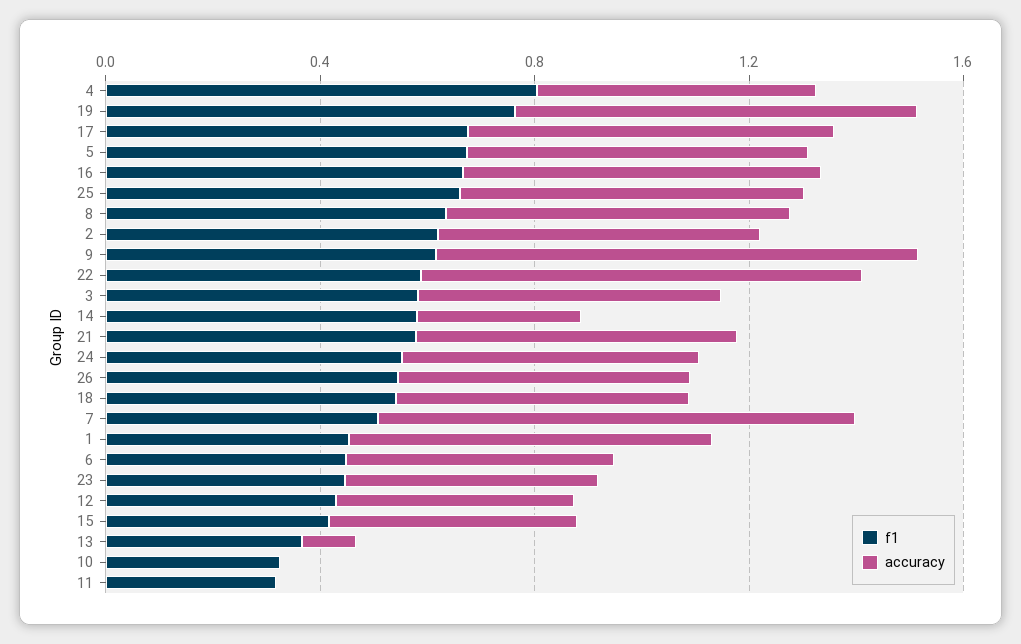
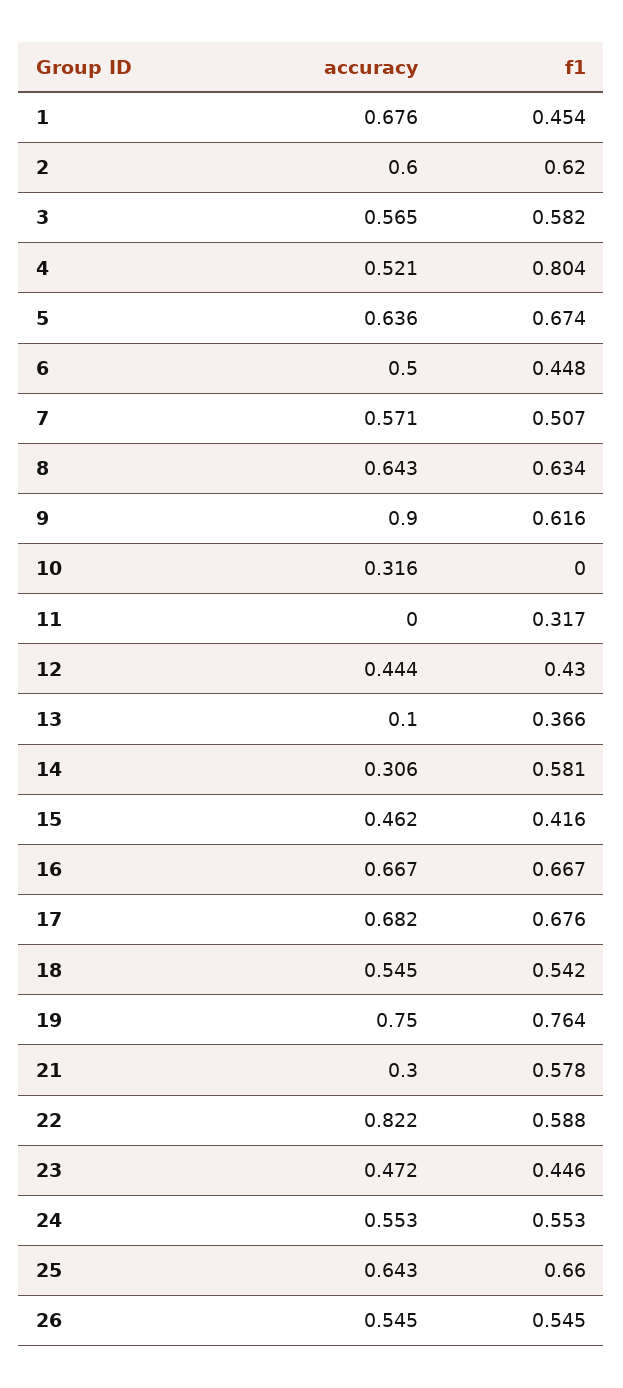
accuracy, 21: 0.6 -> 0.3
accuracy, 7: 0.9 -> 0.571
f1, 10: 0.3 -> 0
accuracy, 10: 0 -> 0.316

